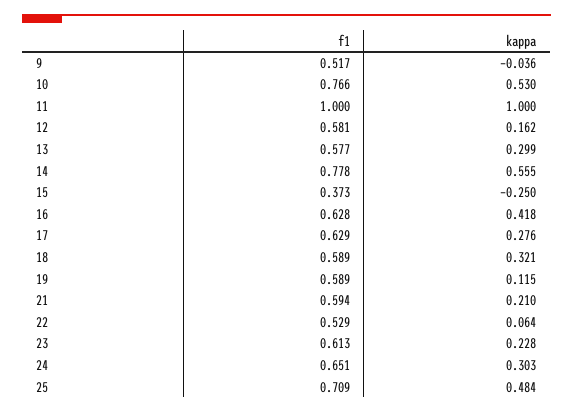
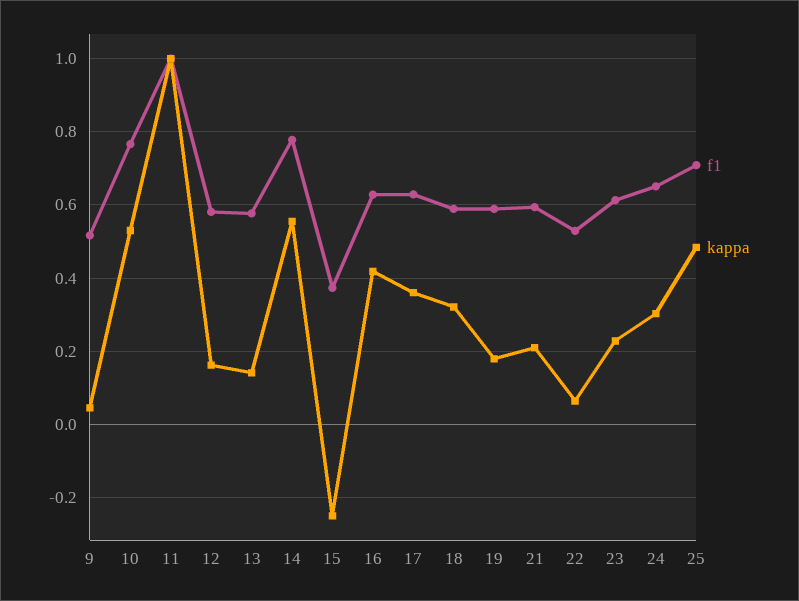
kappa, 9: -0.036 -> 0.04
kappa, 13: 0.299 -> 0.14
kappa, 17: 0.276 -> 0.36
kappa, 19: 0.115 -> 0.18

